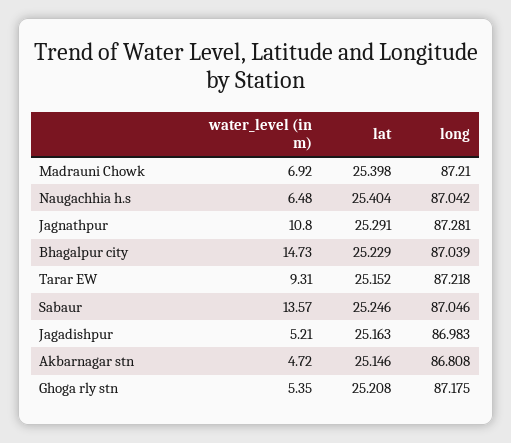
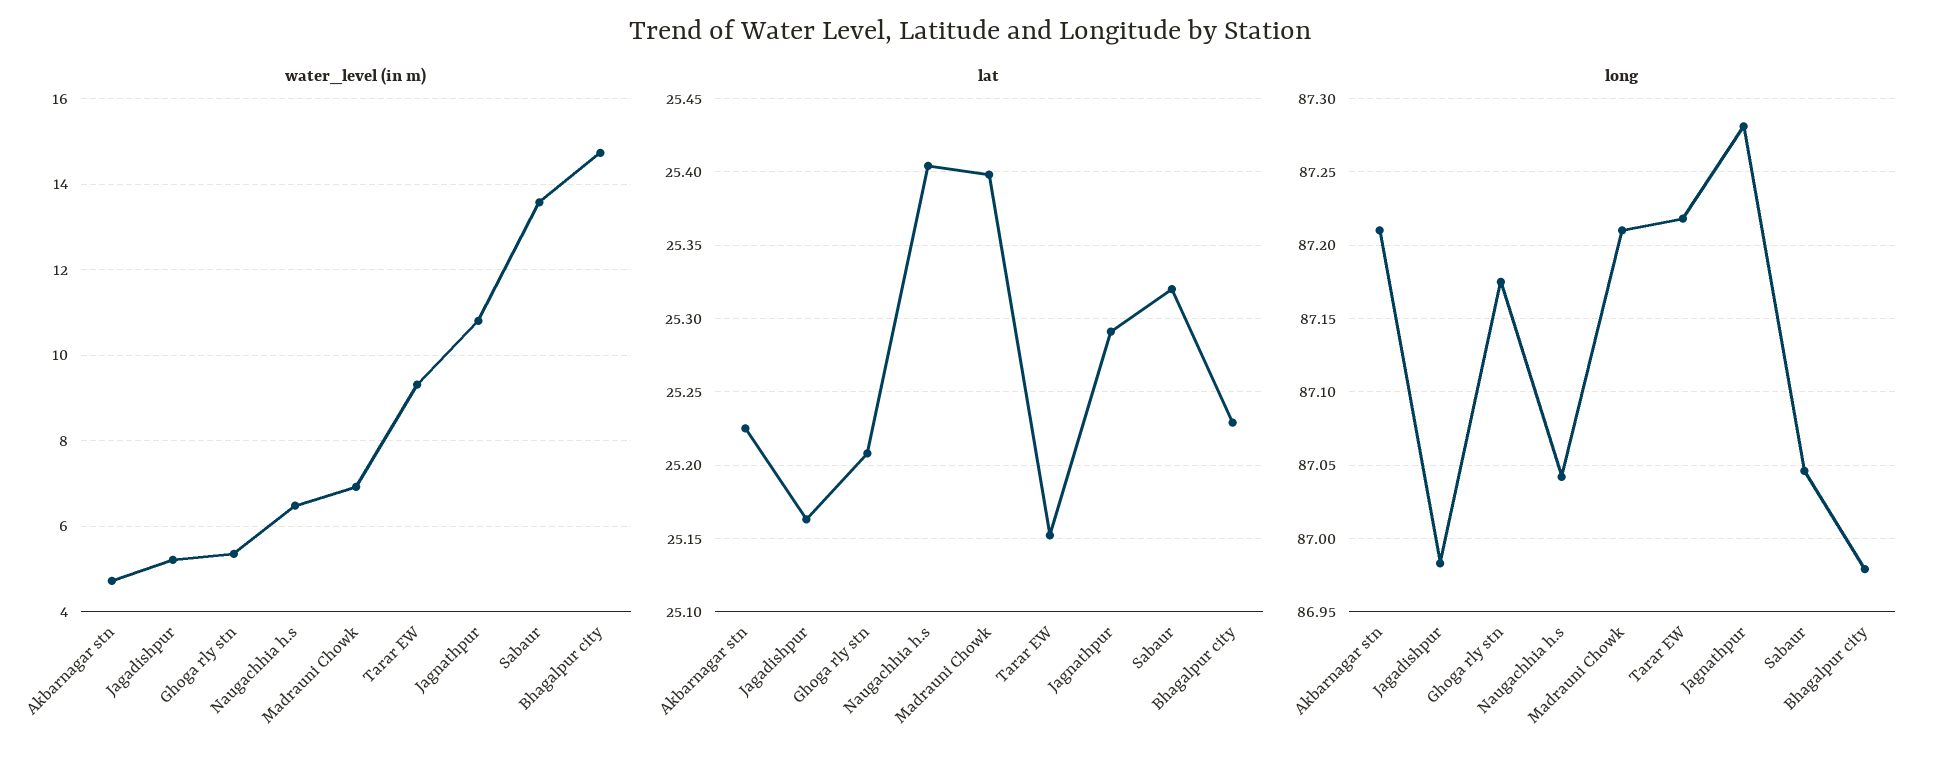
long, Bhagalpur city: 87.039 -> 86.98
lat, Sabaur: 25.246 -> 25.32
lat, Akbarnagar stn: 25.146 -> 25.225
long, Akbarnagar stn: 86.808 -> 87.21

